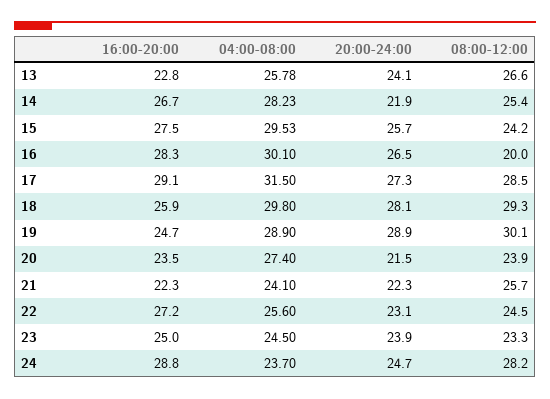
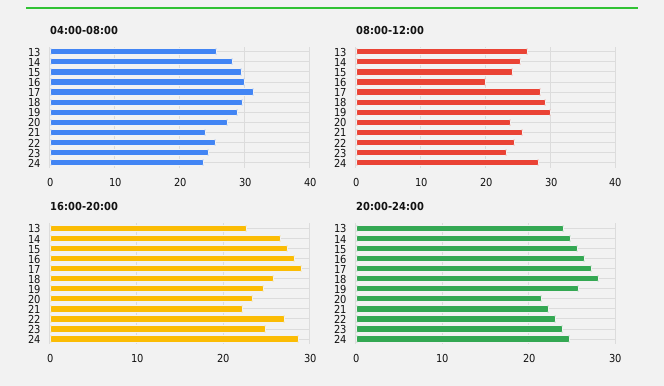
20:00-24:00, 14: 21.9 -> 25
20:00-24:00, 19: 28.9 -> 26

